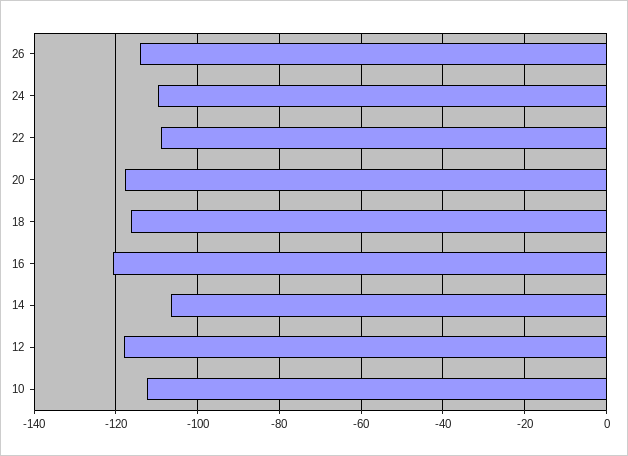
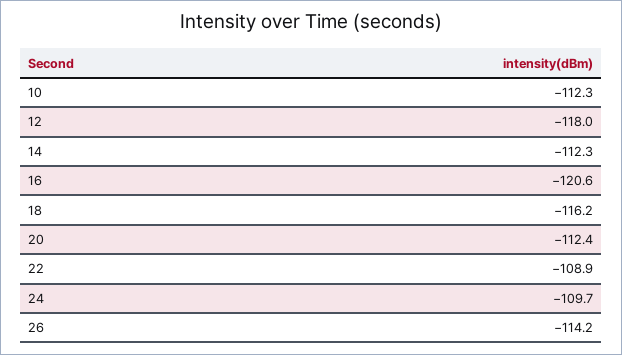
20: -118 -> -112.4
14: -106 -> -112.3

